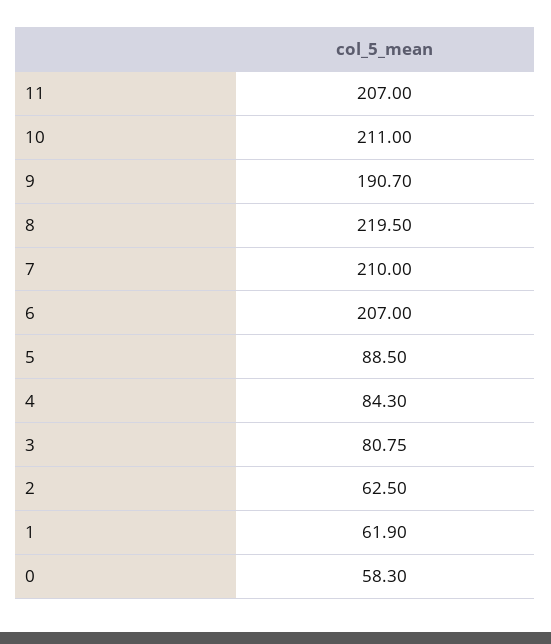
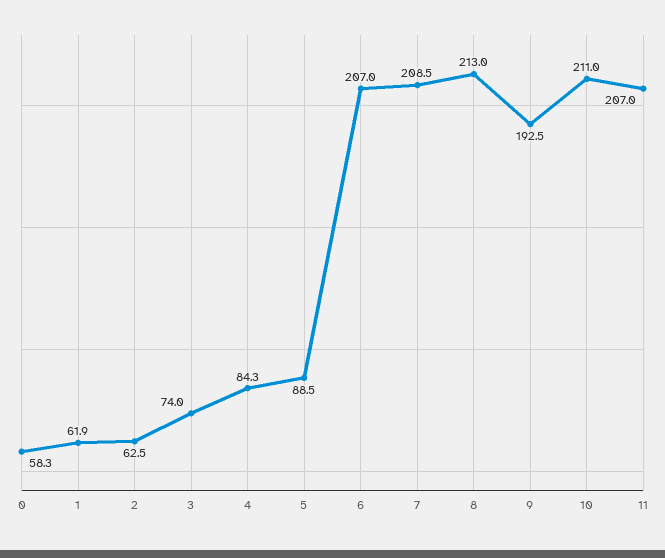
9: 190.7 -> 192.5
8: 219.5 -> 213
7: 210 -> 208.5
3: 80.75 -> 74

